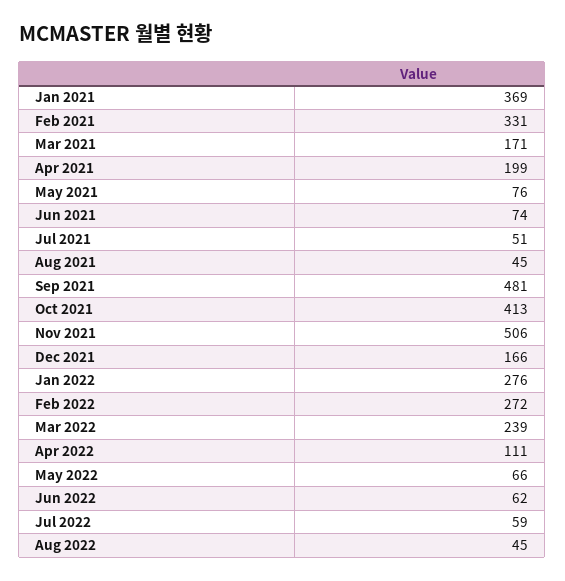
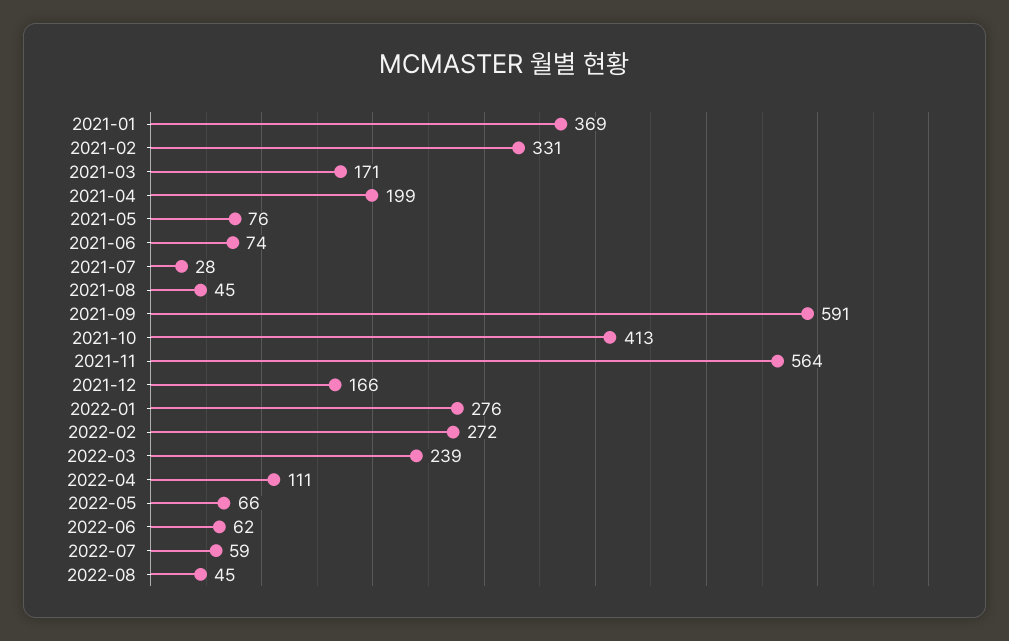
Jul 2021: 51 -> 28
Sep 2021: 481 -> 591
Nov 2021: 506 -> 564

